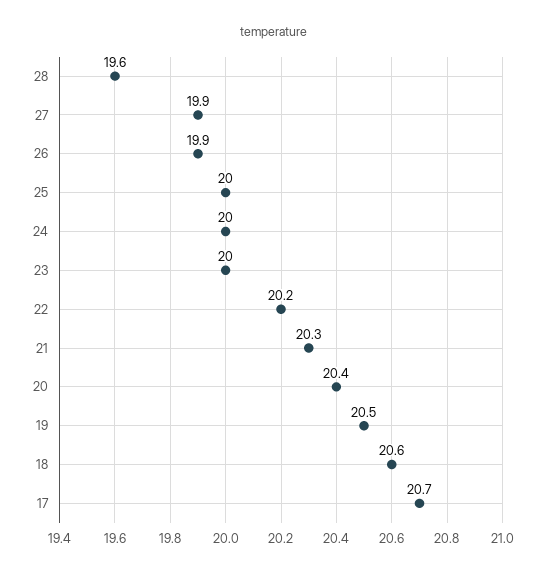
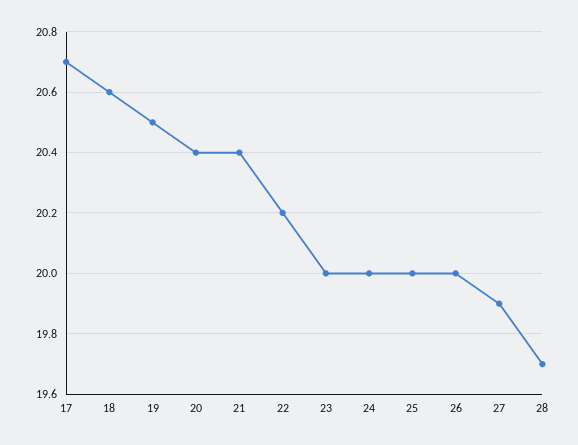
28: 19.6 -> 19.7
26: 19.9 -> 20
21: 20.3 -> 20.4

